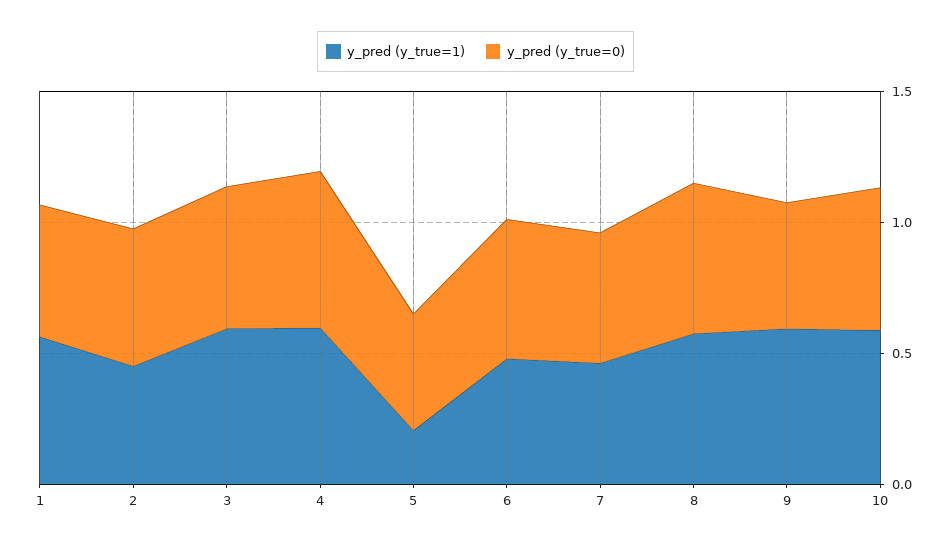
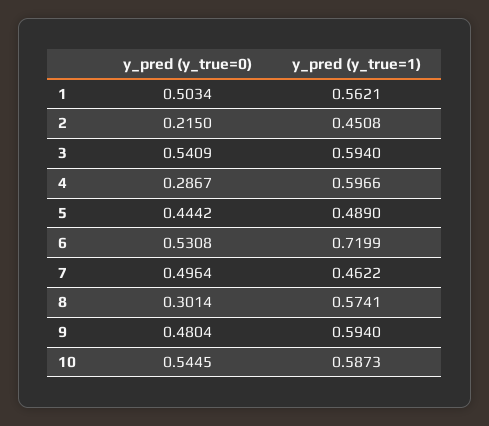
y_pred (y_true=0), 2: 0.5 -> 0.215
y_pred (y_true=0), 4: 0.6 -> 0.2867
y_pred (y_true=1), 5: 0.2 -> 0.489
y_pred (y_true=1), 6: 0.5 -> 0.7199
y_pred (y_true=0), 8: 0.6 -> 0.3014

